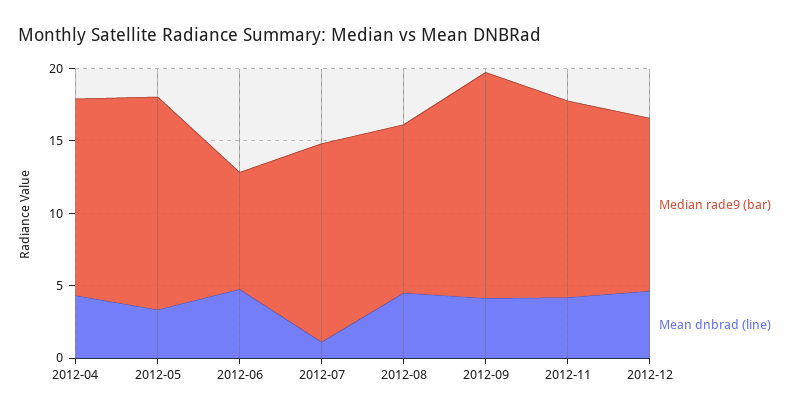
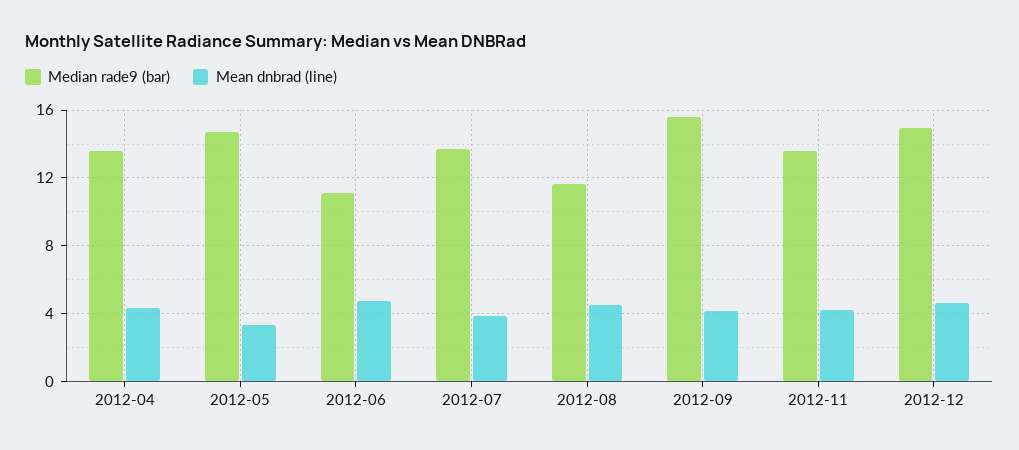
Median rade9 (bar), 2012-06: 8 -> 11
Mean dnbrad (line), 2012-07: 1 -> 4
Median rade9 (bar), 2012-12: 12 -> 15

